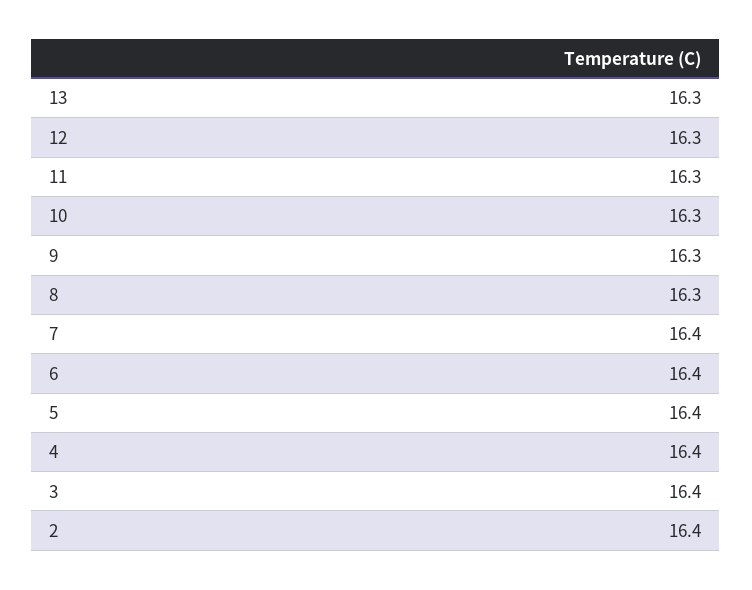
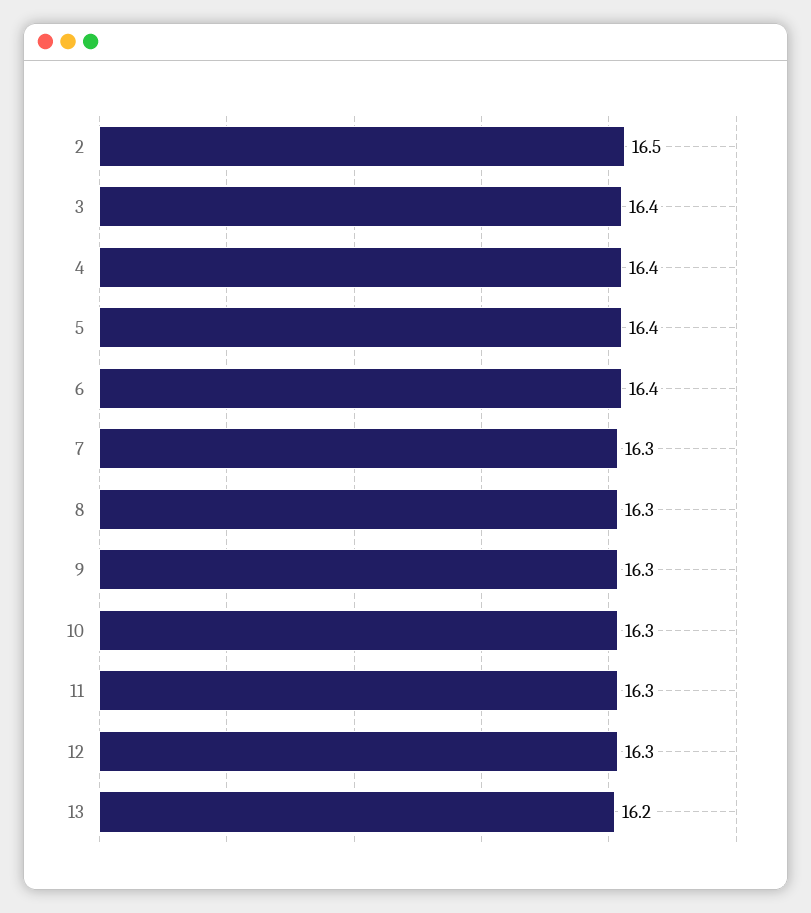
13: 16.3 -> 16.2
7: 16.4 -> 16.3
2: 16.4 -> 16.5

